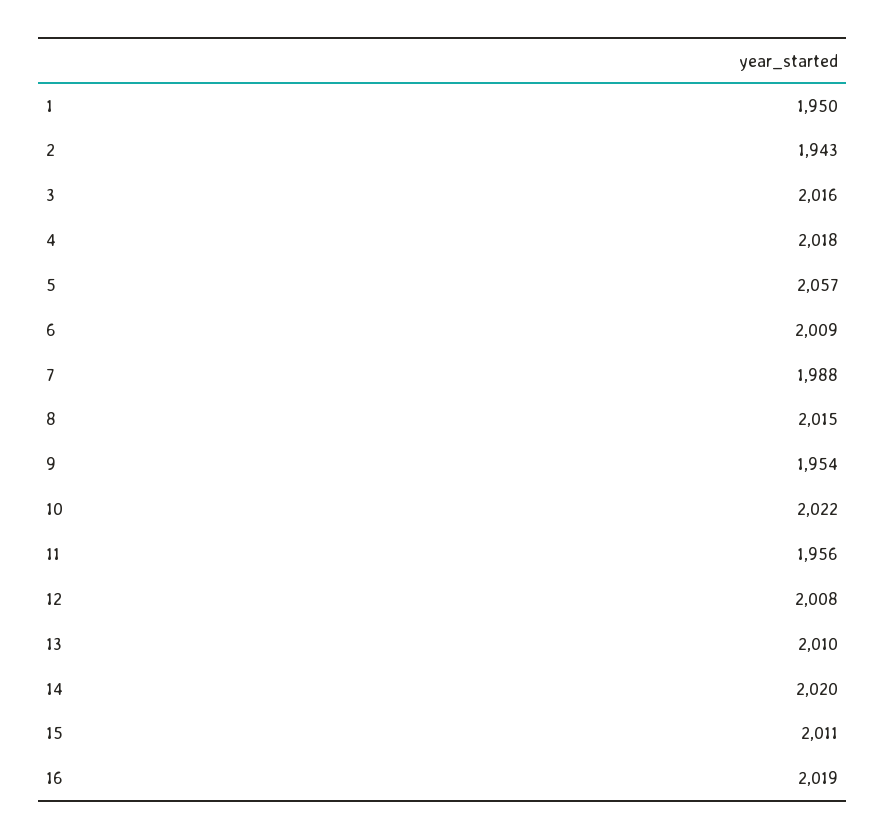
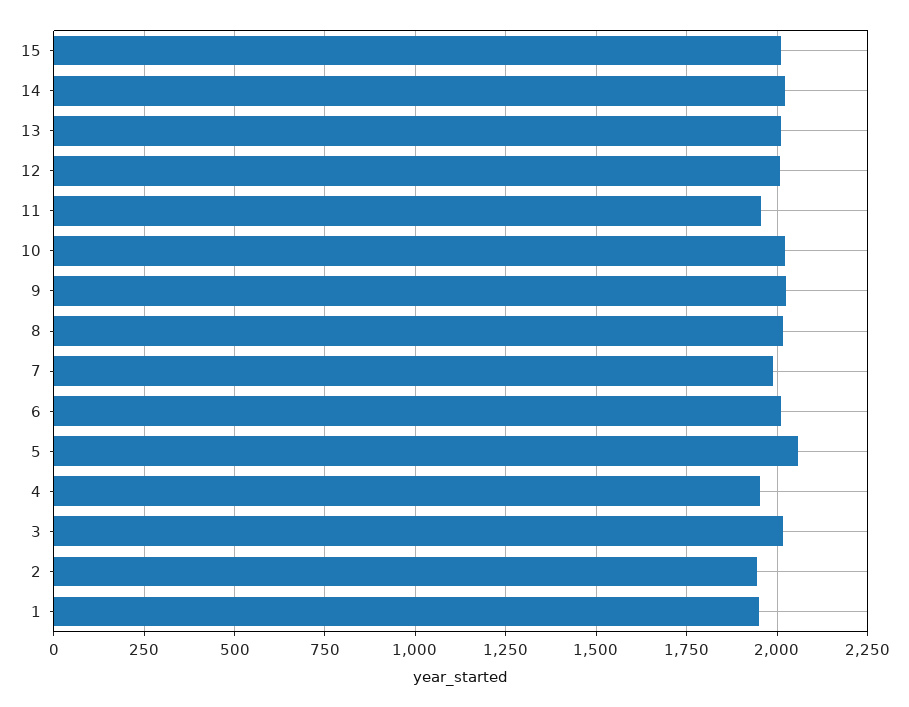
4: 2018 -> 1950
9: 1954 -> 2025
16: 2019 -> none

